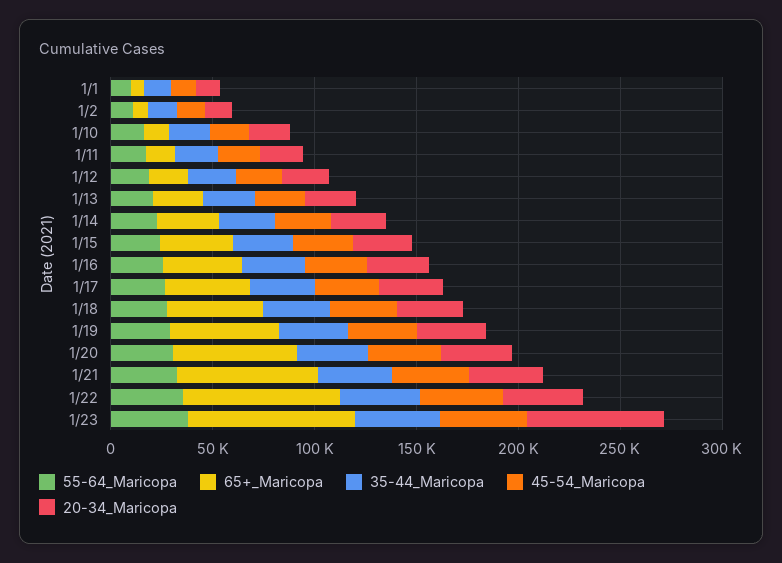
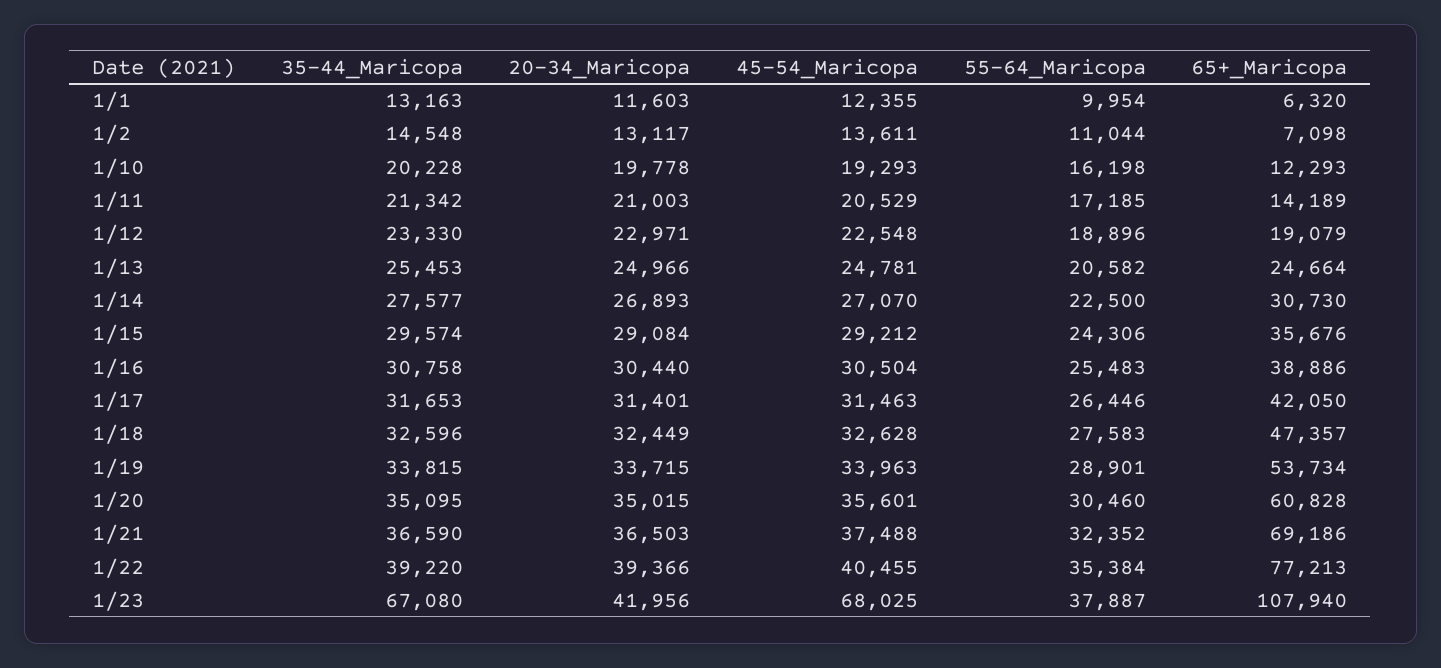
65+_Maricopa, 1/23: 80000 -> 107940
35-44_Maricopa, 1/23: 40000 -> 67080
45-54_Maricopa, 1/23: 40000 -> 68025
20-34_Maricopa, 1/23: 70000 -> 41956

